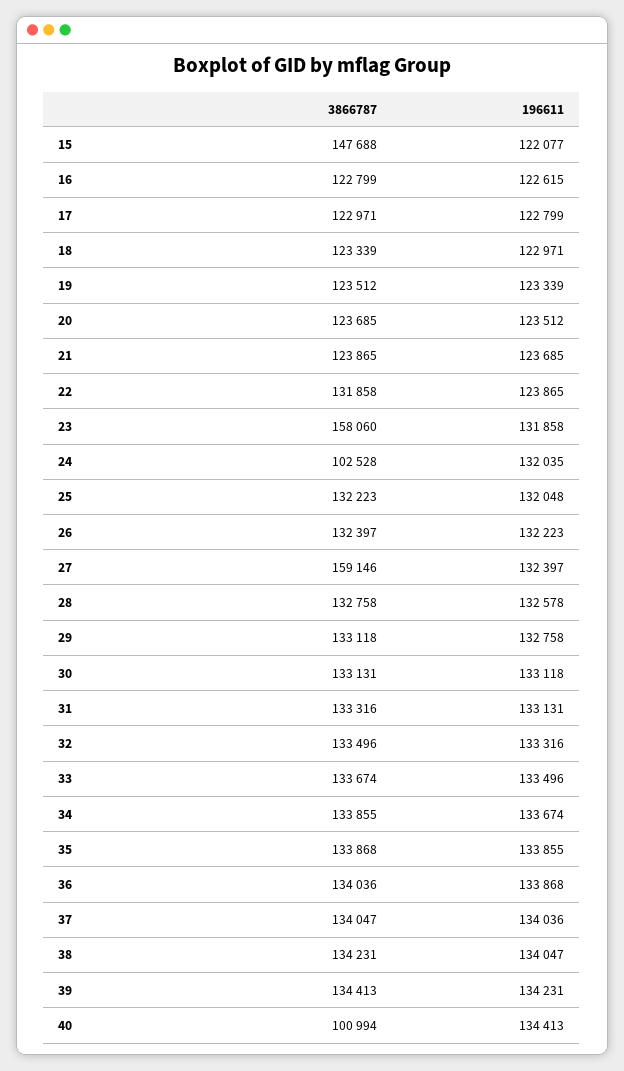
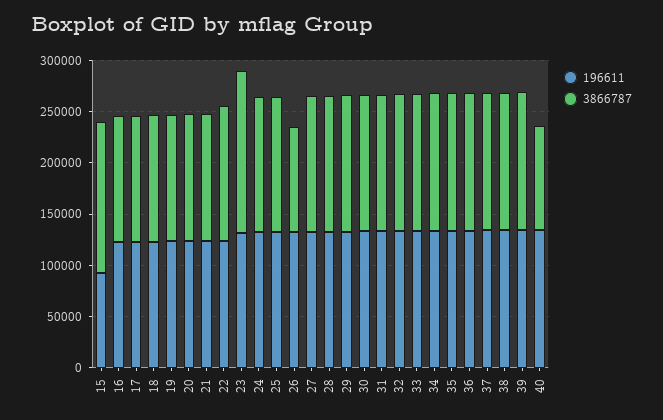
196611, 15: 122077 -> 90000
3866787, 24: 102528 -> 130000
3866787, 26: 132397 -> 100000
3866787, 27: 159146 -> 130000

